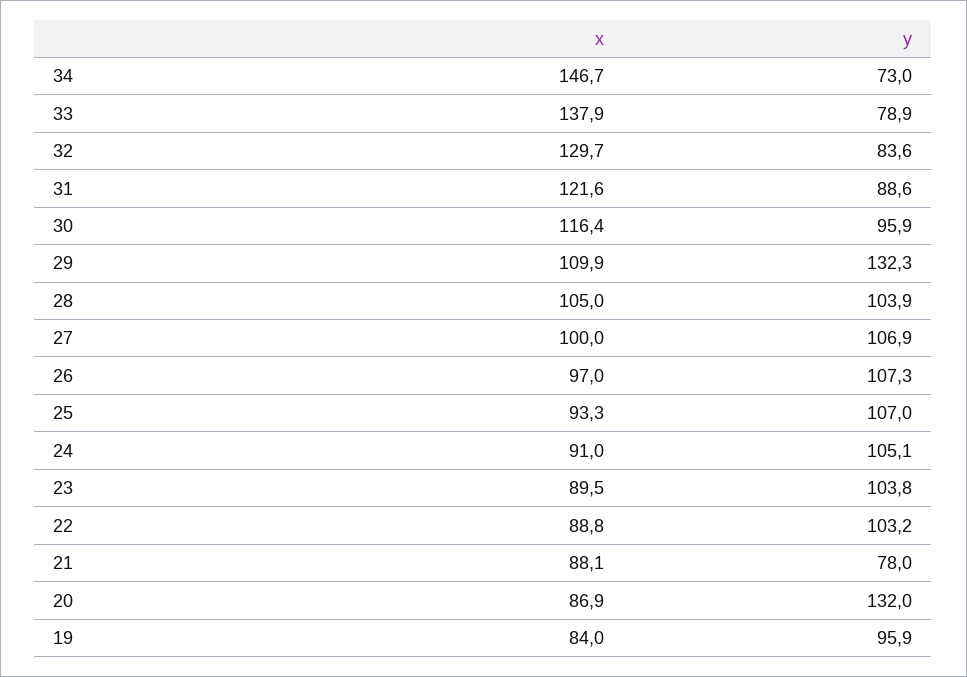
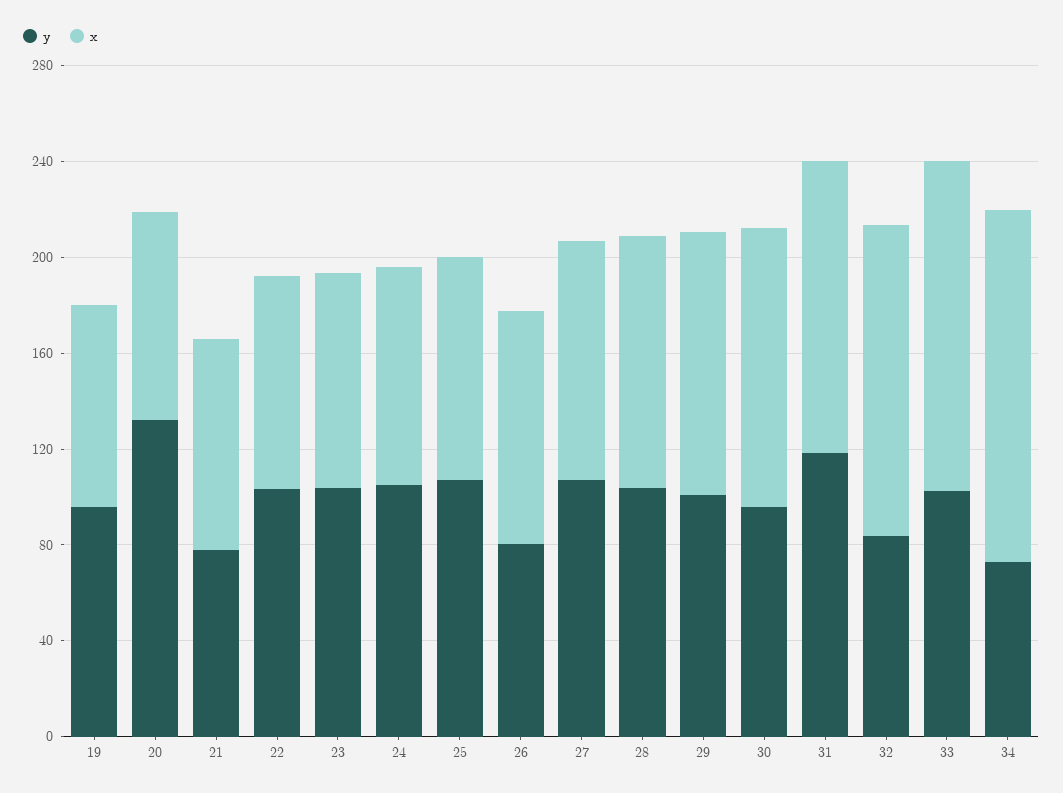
y, 33: 78.9 -> 100
y, 31: 88.6 -> 120
y, 29: 132.3 -> 100
y, 26: 107.3 -> 80

